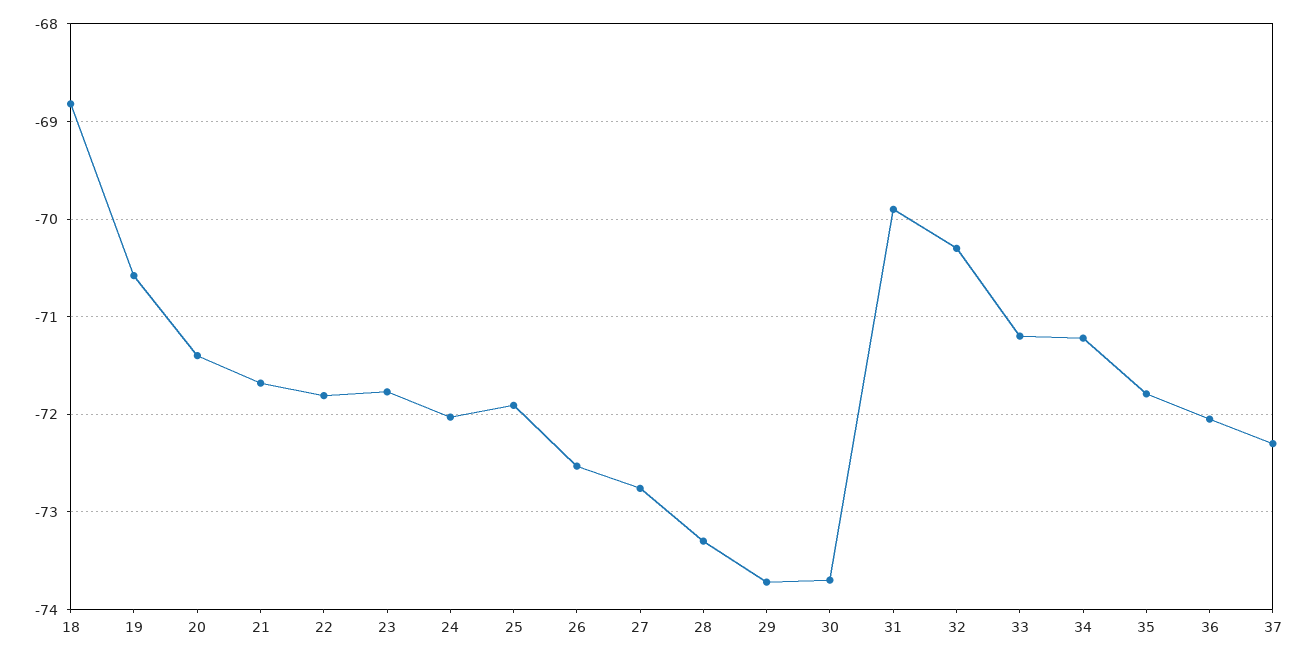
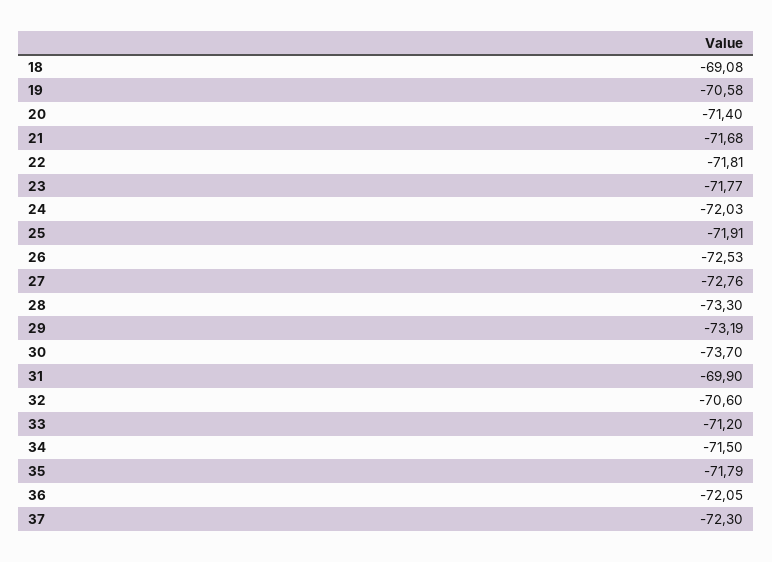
18: -68.8 -> -69.08
29: -73.7 -> -73.19
32: -70.3 -> -70.6
34: -71.2 -> -71.5

